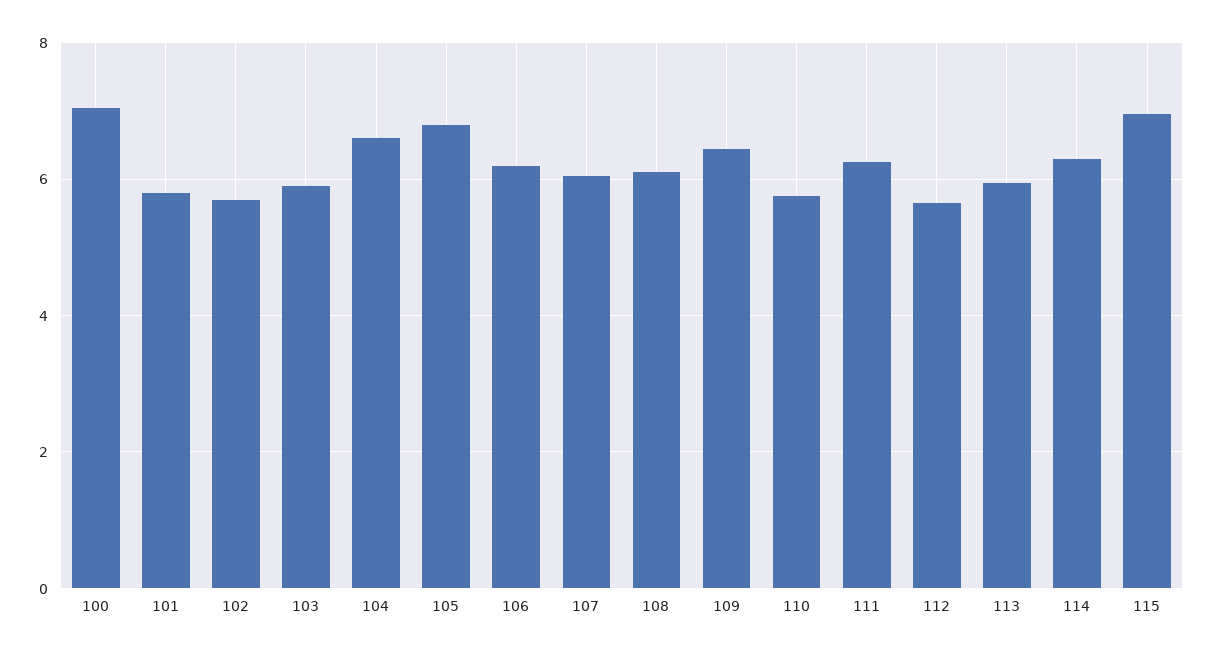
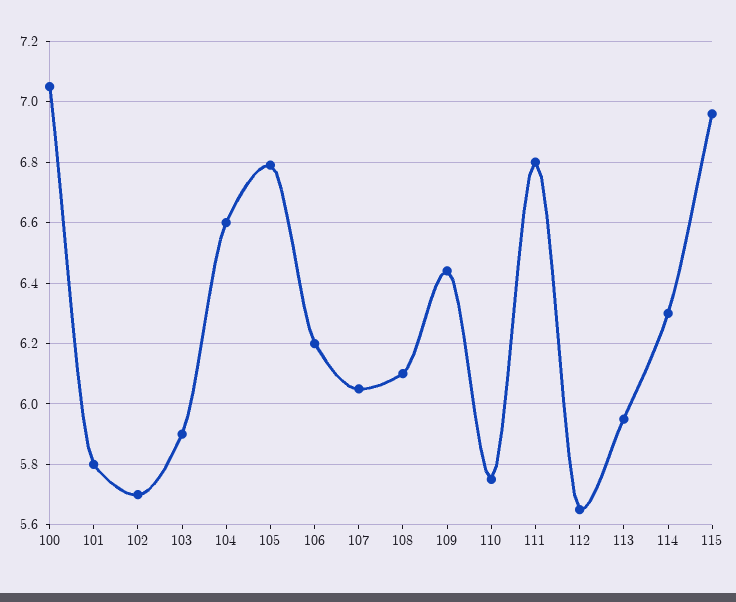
111: 6.2 -> 6.8

